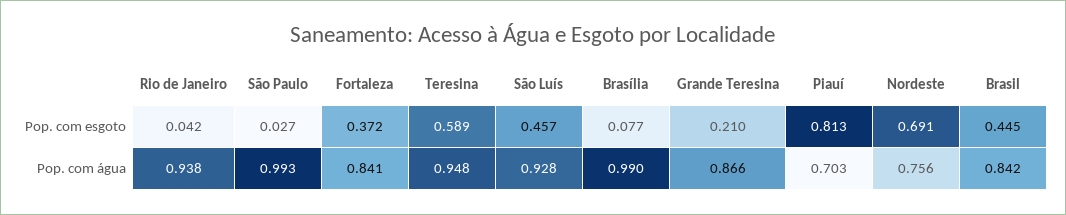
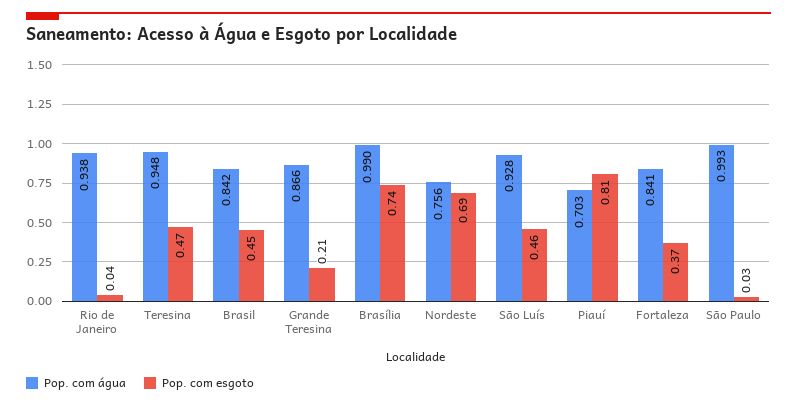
Pop. com esgoto, Teresina: 0.589 -> 0.47
Pop. com esgoto, Brasília: 0.077 -> 0.74

